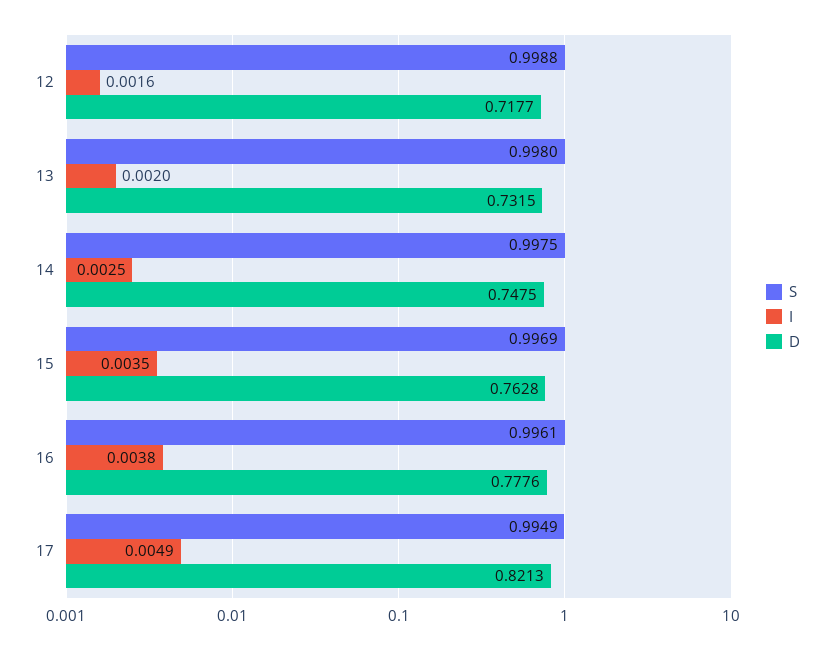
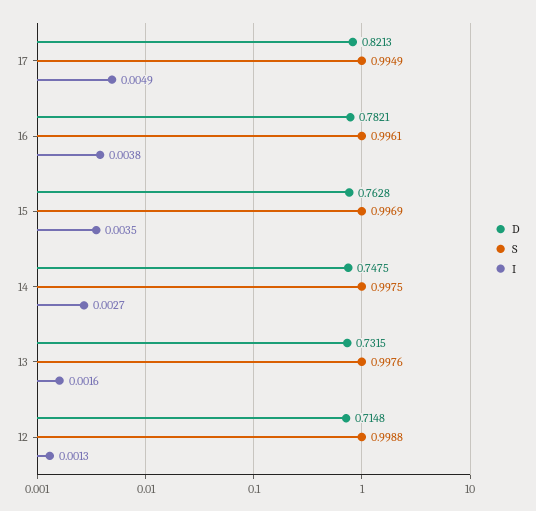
I, 12: 0.0016 -> 0.0013
D, 12: 0.7177 -> 0.7148
S, 13: 0.998 -> 0.9976
I, 13: 0.002 -> 0.0016
I, 14: 0.0025 -> 0.0027
D, 16: 0.7776 -> 0.7821

